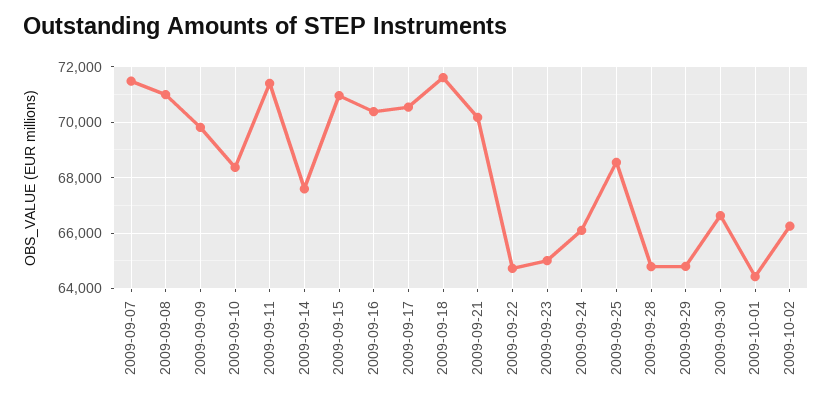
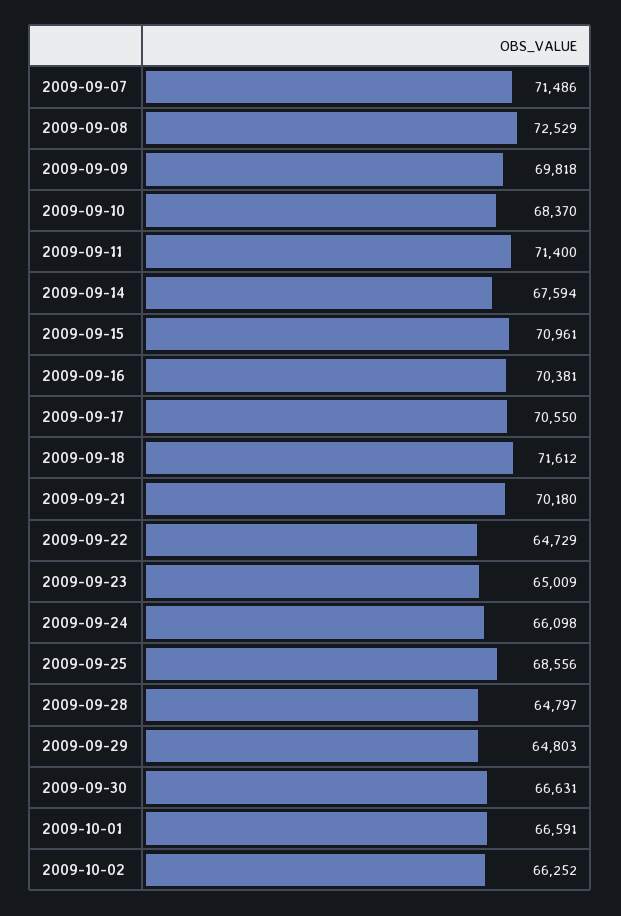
2009-09-08: 71000 -> 72529
2009-10-01: 64500 -> 66591

